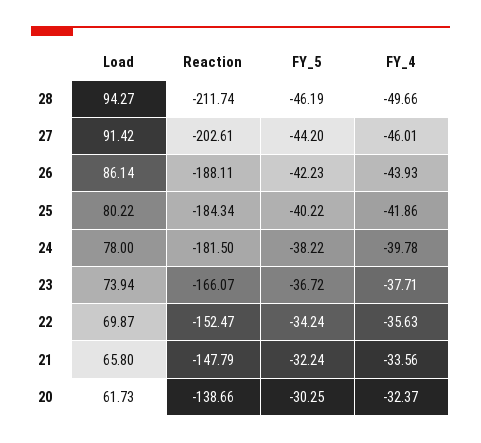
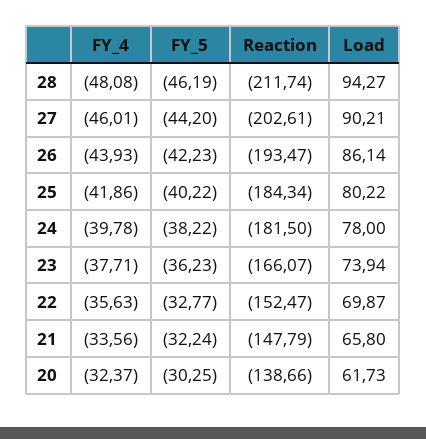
FY_4, 28: -49.66 -> -48.08
Load, 27: 91.42 -> 90.21
Reaction, 26: -188.11 -> -193.47
FY_5, 23: -36.72 -> -36.23
FY_5, 22: -34.24 -> -32.77

